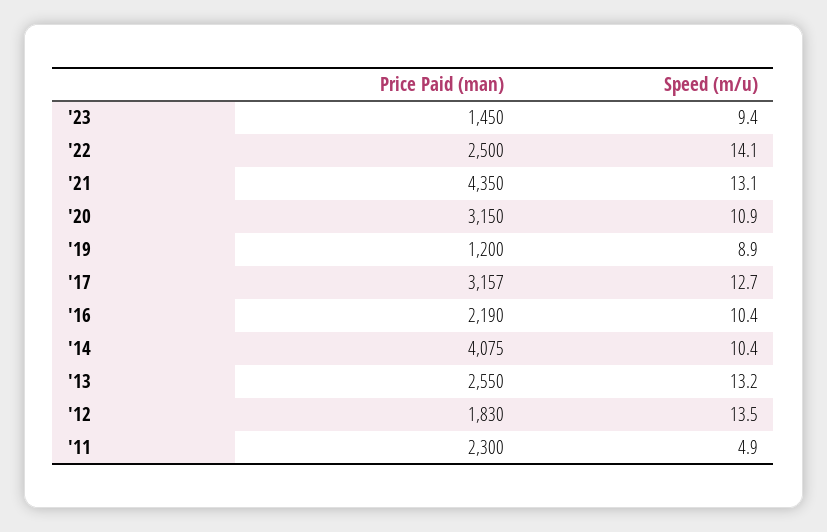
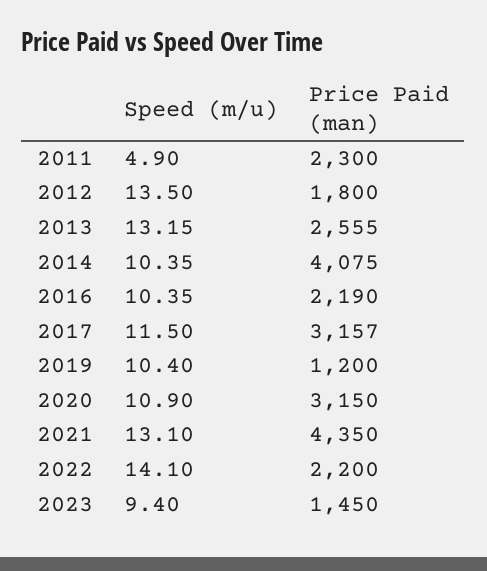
Price Paid (man), '22: 2500 -> 2200
Speed (m/u), '19: 8.9 -> 10.4
Speed (m/u), '17: 12.7 -> 11.5
Price Paid (man), '13: 2550 -> 2555
Price Paid (man), '12: 1830 -> 1800

